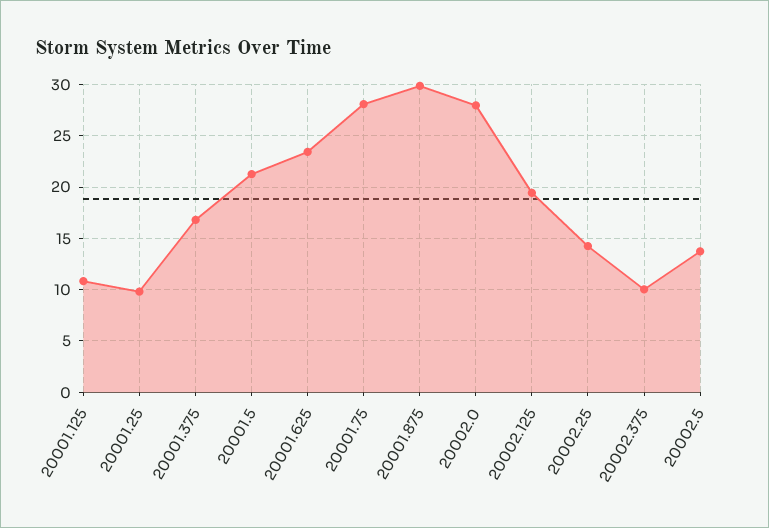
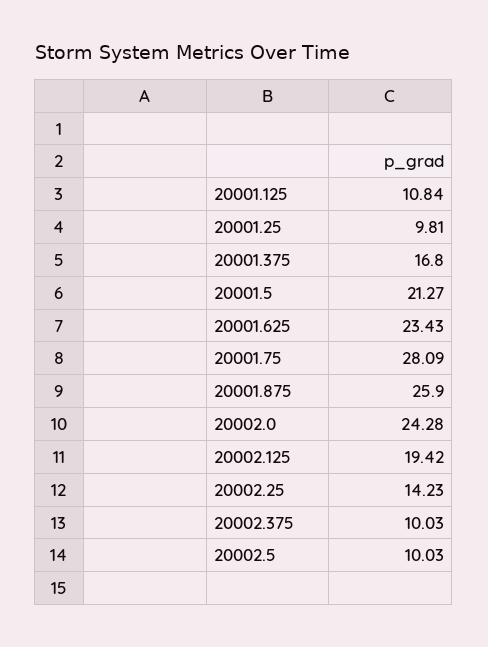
20001.875: 30 -> 25.9
20002.0: 28 -> 24.28
20002.5: 14 -> 10.03

